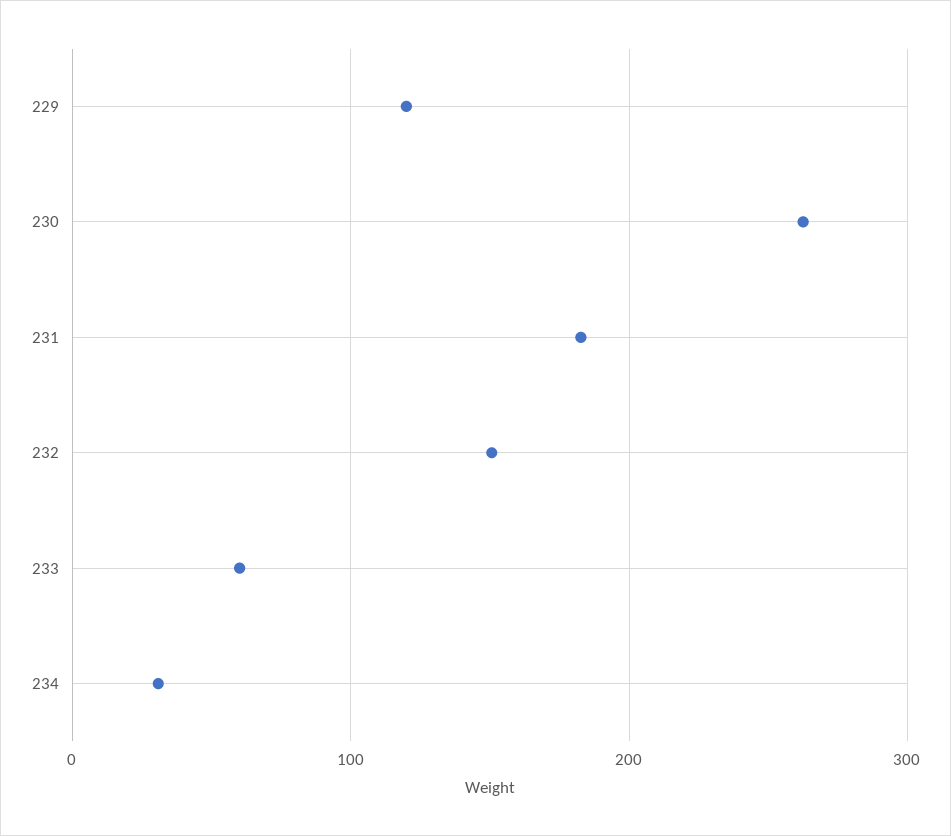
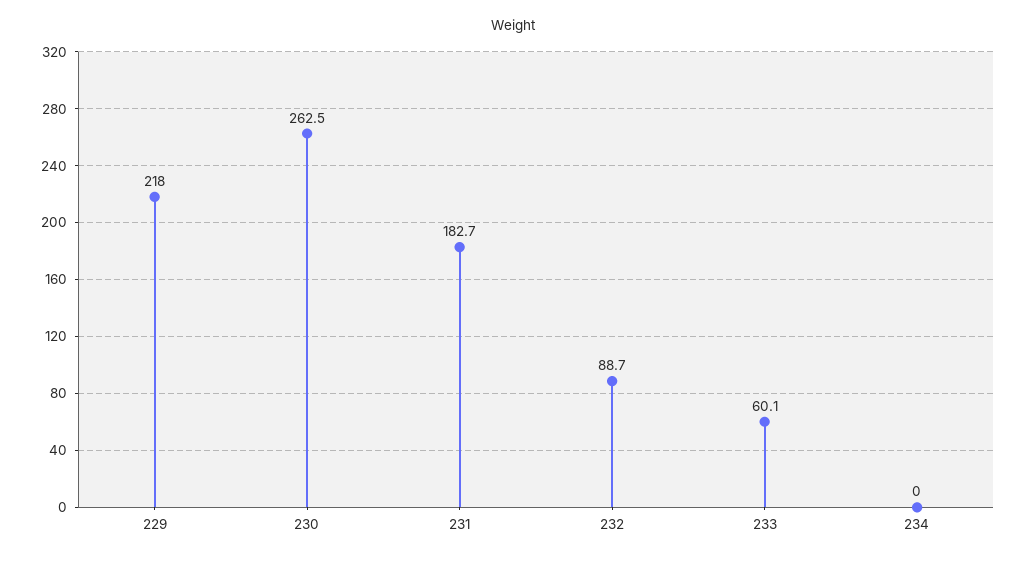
229: 120 -> 218
232: 150 -> 88.7
234: 30 -> 0

